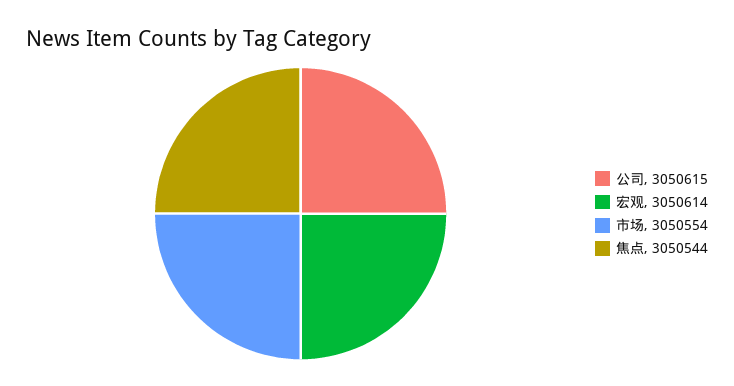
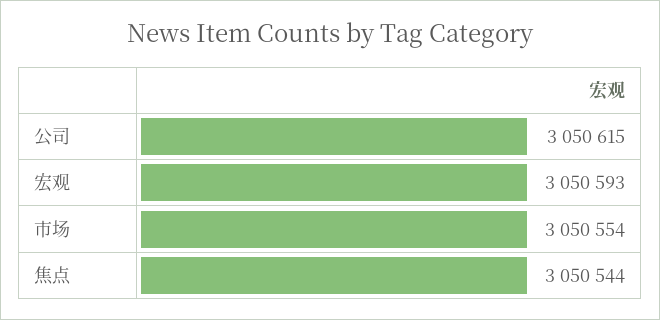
宏观: 3050614 -> 3050593

